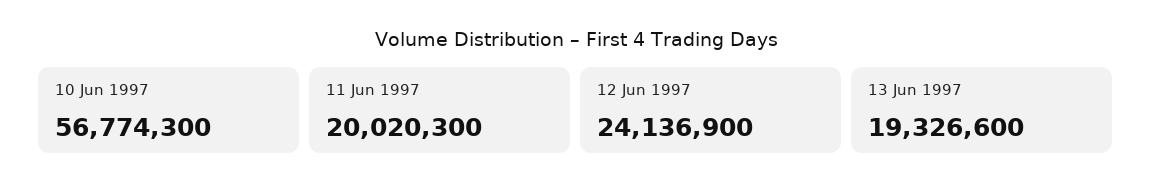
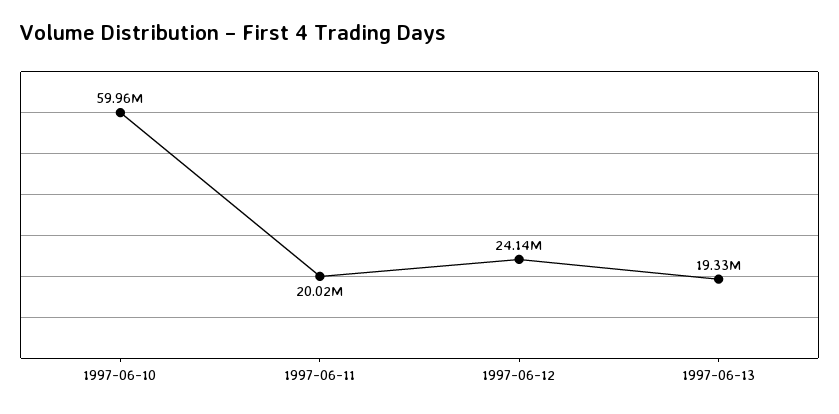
10 Jun 1997: 56774300 -> 59960000

